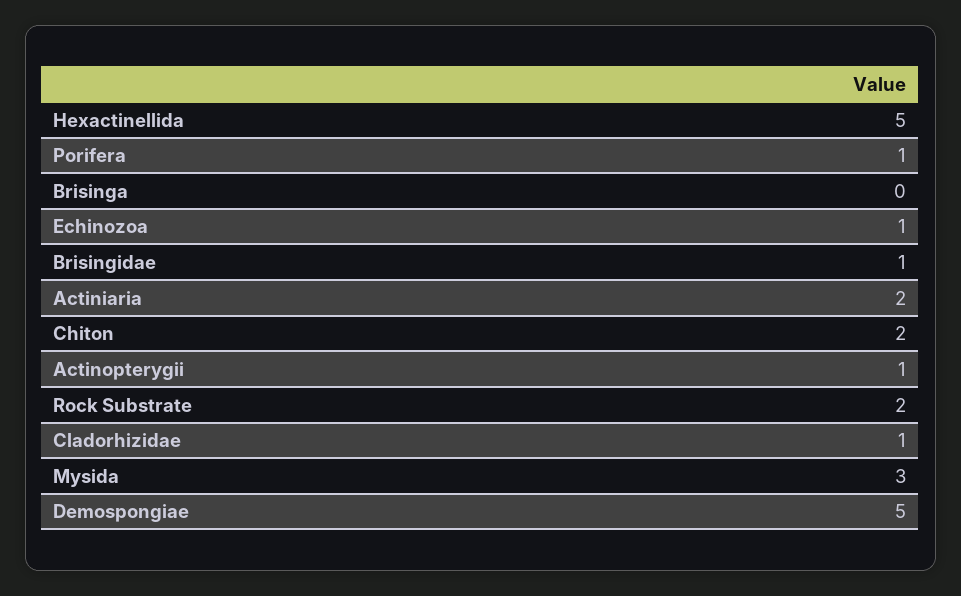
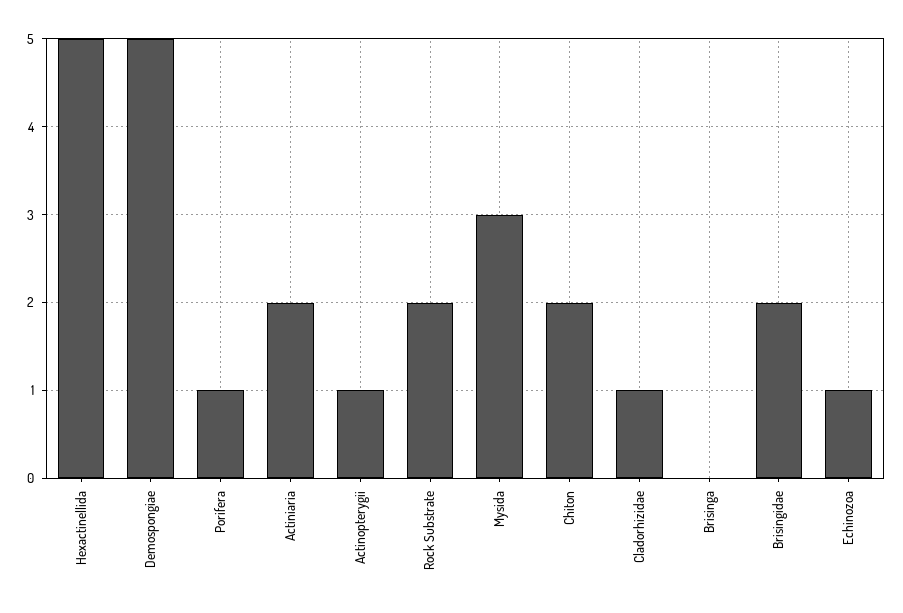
Brisingidae: 1 -> 2

